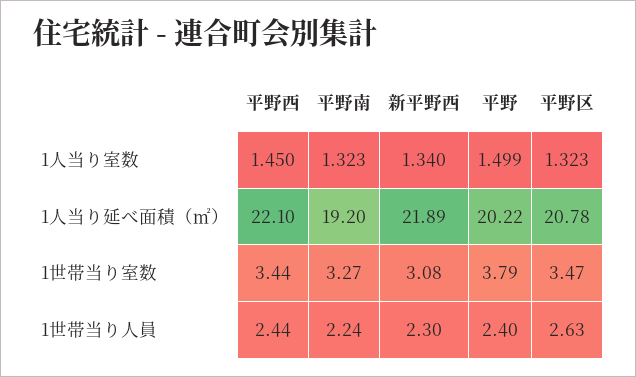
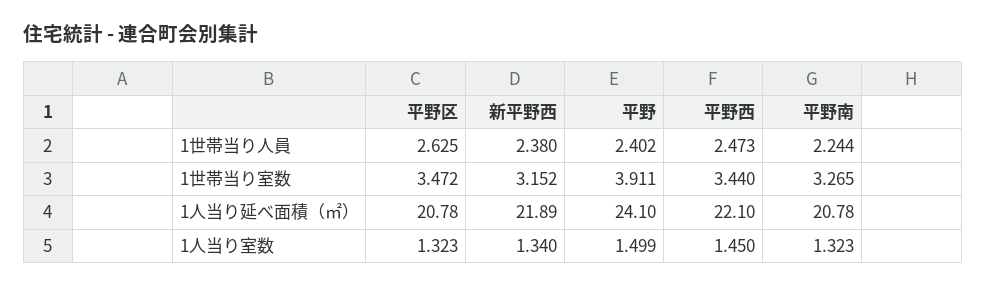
平野南, 1人当り延べ面積（㎡）: 19.2 -> 20.78
平野, 1人当り延べ面積（㎡）: 20.22 -> 24.1
新平野西, 1世帯当り室数: 3.08 -> 3.152
平野, 1世帯当り室数: 3.79 -> 3.911
平野西, 1世帯当り人員: 2.44 -> 2.473
新平野西, 1世帯当り人員: 2.3 -> 2.38

